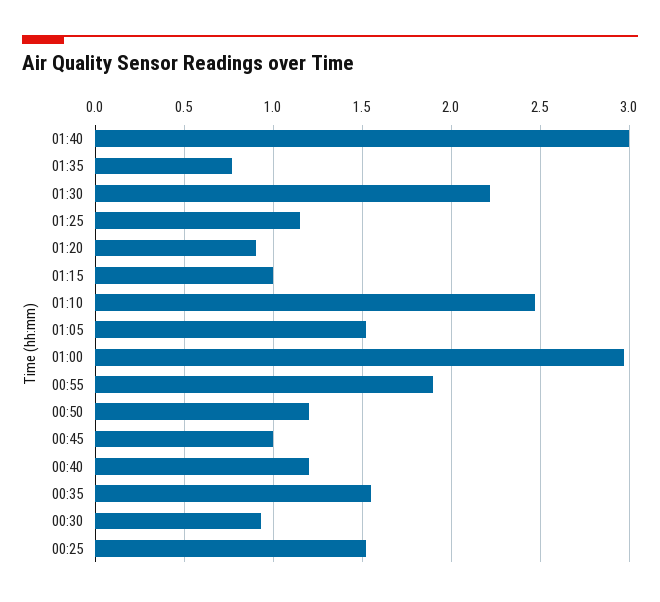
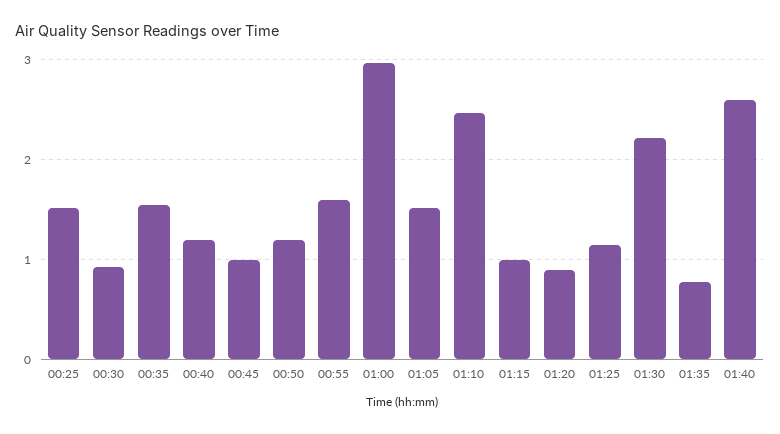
01:40: 3 -> 2.6
00:55: 1.9 -> 1.6

